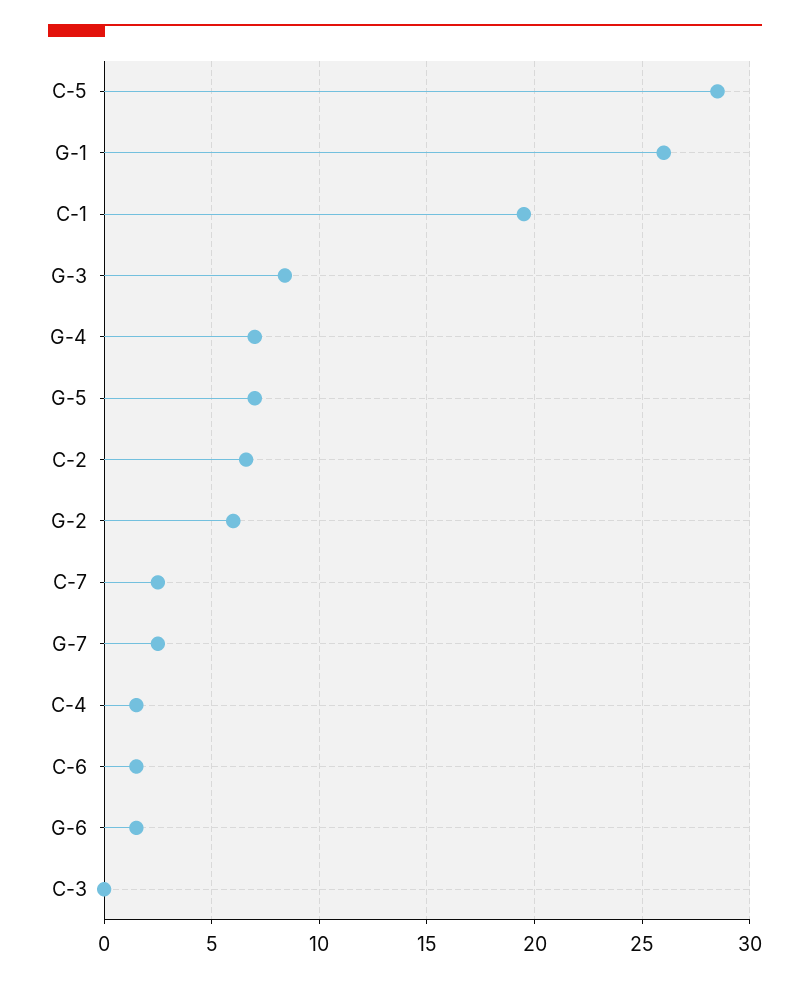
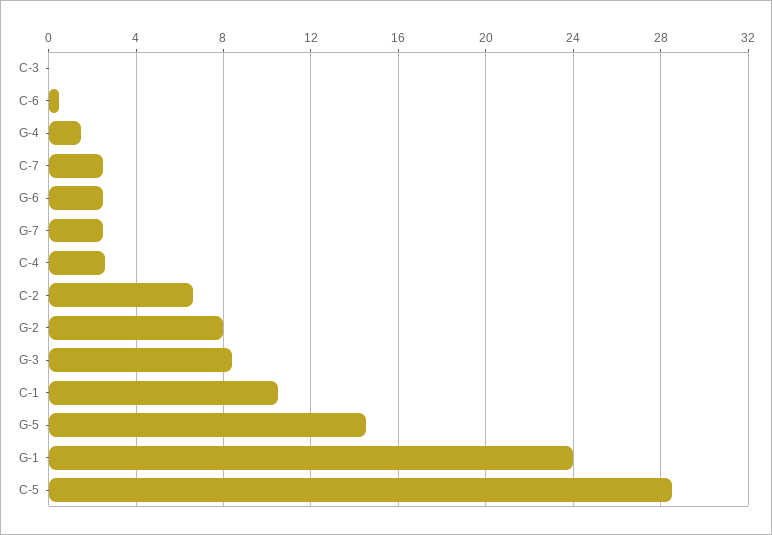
G-1: 26 -> 24
C-1: 19.5 -> 10.5
G-4: 7 -> 1.5
G-5: 7 -> 14.5
G-2: 6 -> 8
C-4: 1.5 -> 2.5
C-6: 1.5 -> 0.5
G-6: 1.5 -> 2.5

